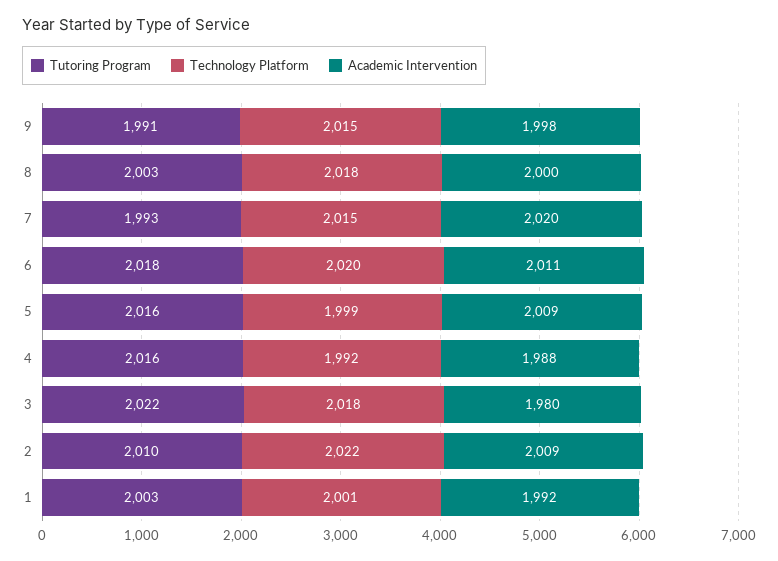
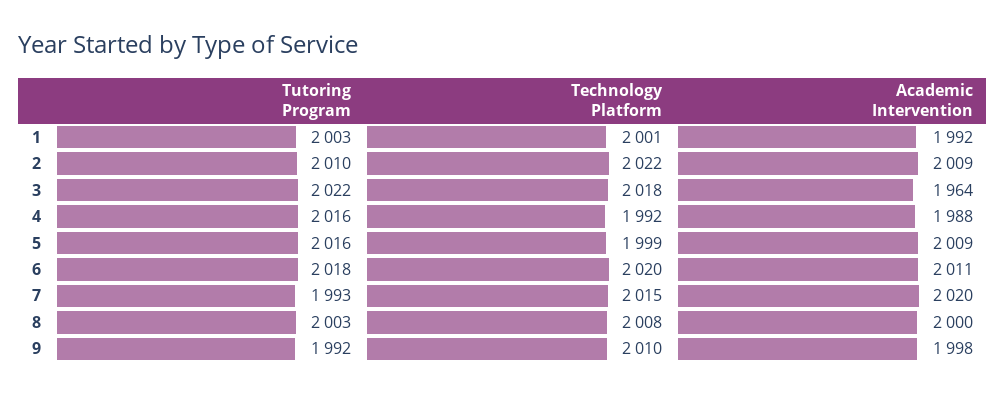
Tutoring Program, 9: 1991 -> 1992
Technology Platform, 9: 2015 -> 2010
Technology Platform, 8: 2018 -> 2008
Academic Intervention, 3: 1980 -> 1964

